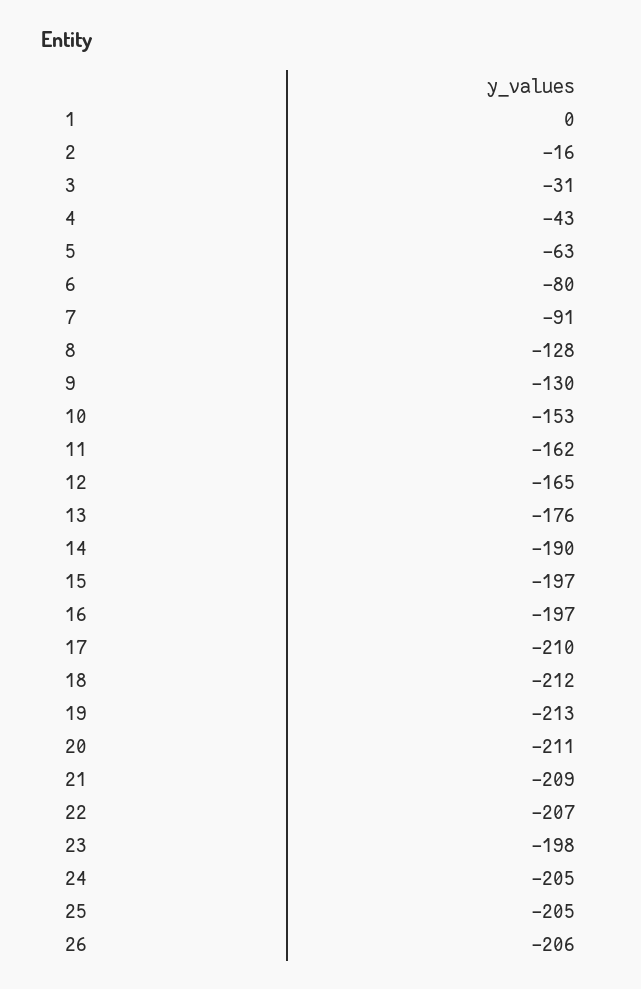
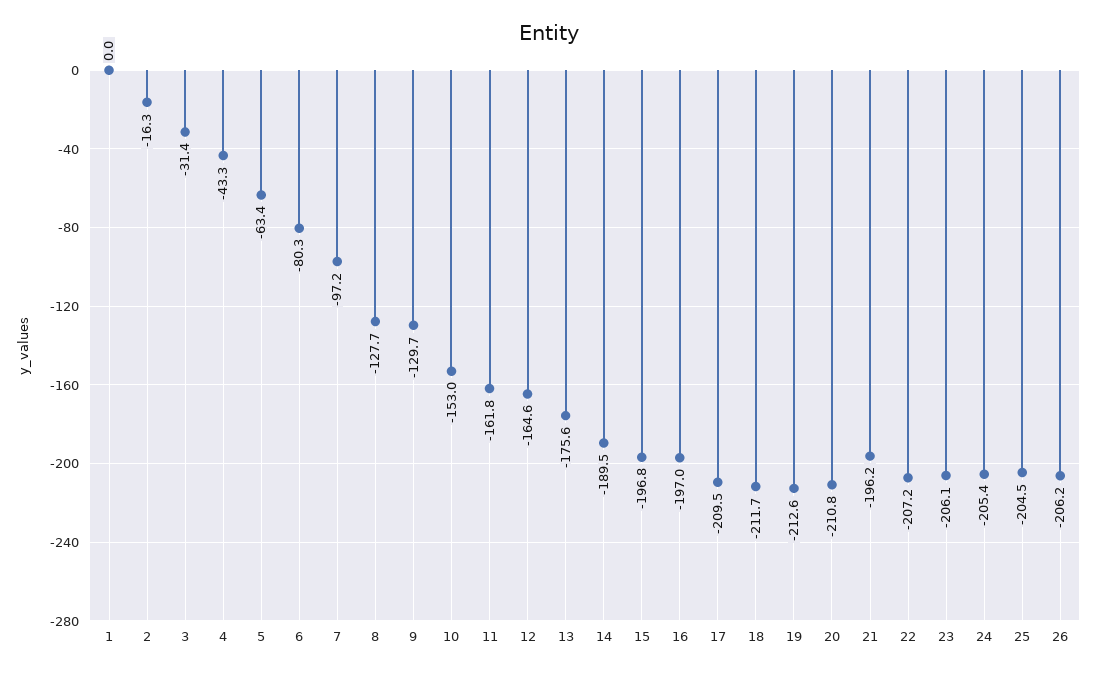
7: -91 -> -97.2
21: -209 -> -196.2
23: -198 -> -206.1

